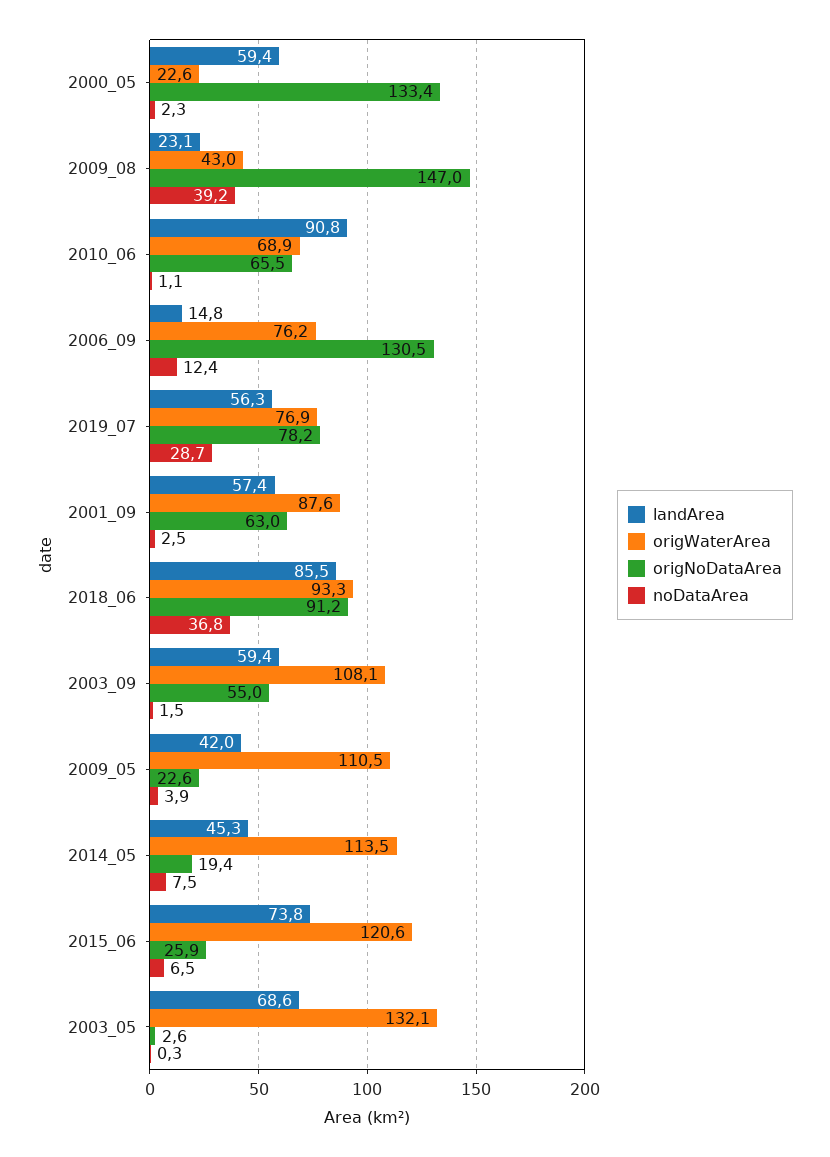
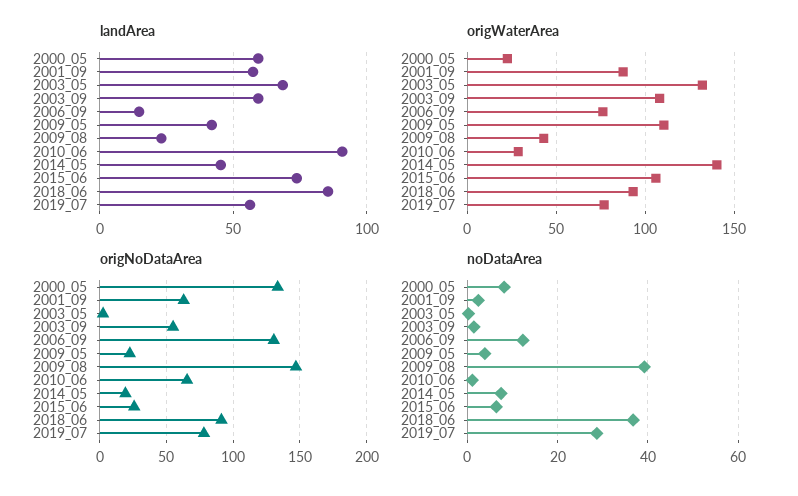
noDataArea, 2000_05: 2.3 -> 8
origWaterArea, 2010_06: 68.9 -> 30
origWaterArea, 2014_05: 113.5 -> 140
origWaterArea, 2015_06: 120.6 -> 105

